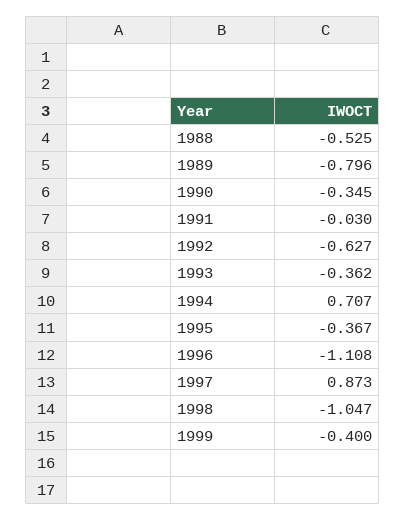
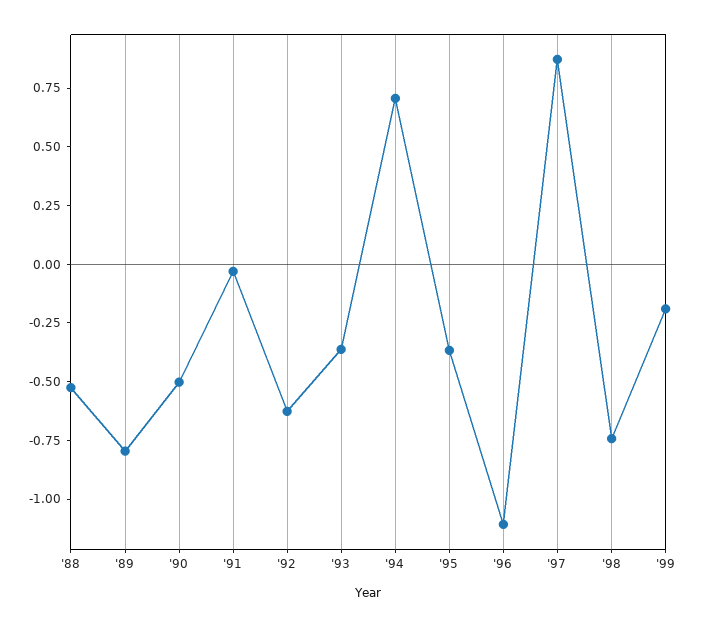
1990: -0.345 -> -0.5
1998: -1.047 -> -0.75
1999: -0.4 -> -0.2

